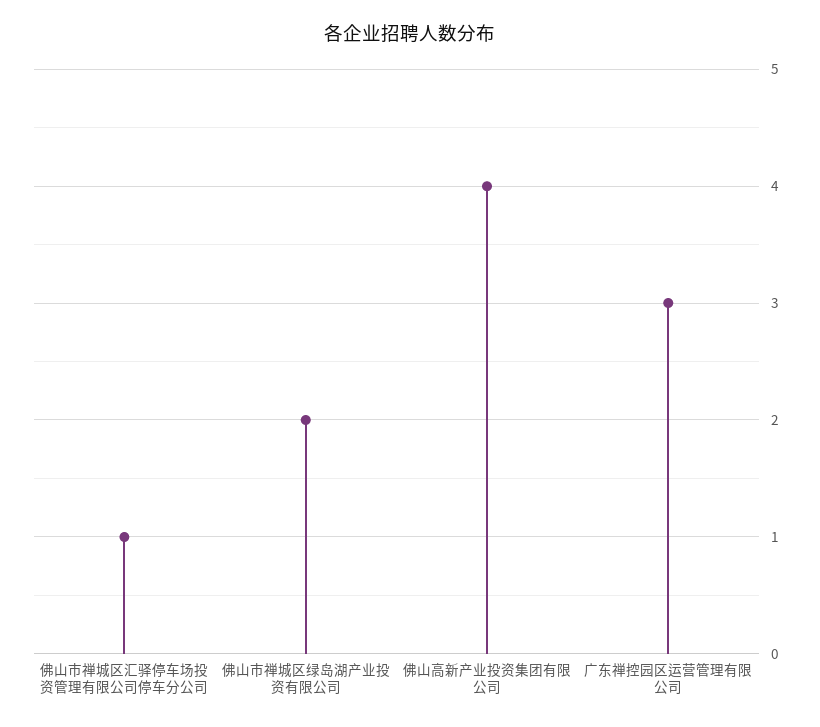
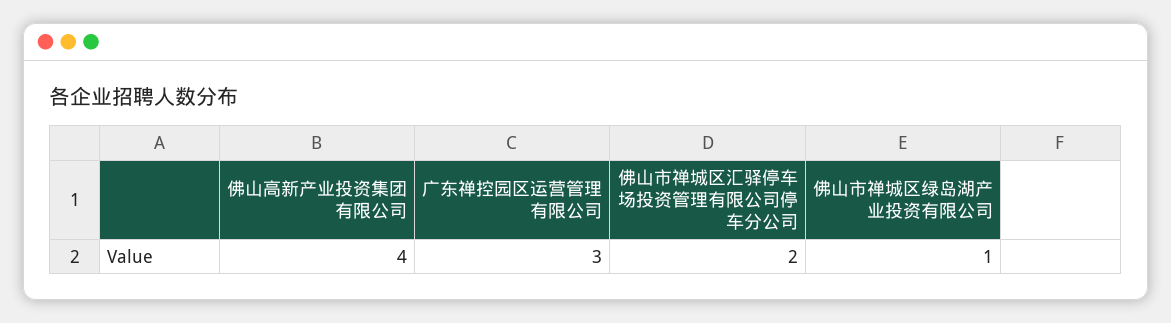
佛山市禅城区汇驿停车场投资管理有限公司停车分公司: 1 -> 2
佛山市禅城区绿岛湖产业投资有限公司: 2 -> 1

